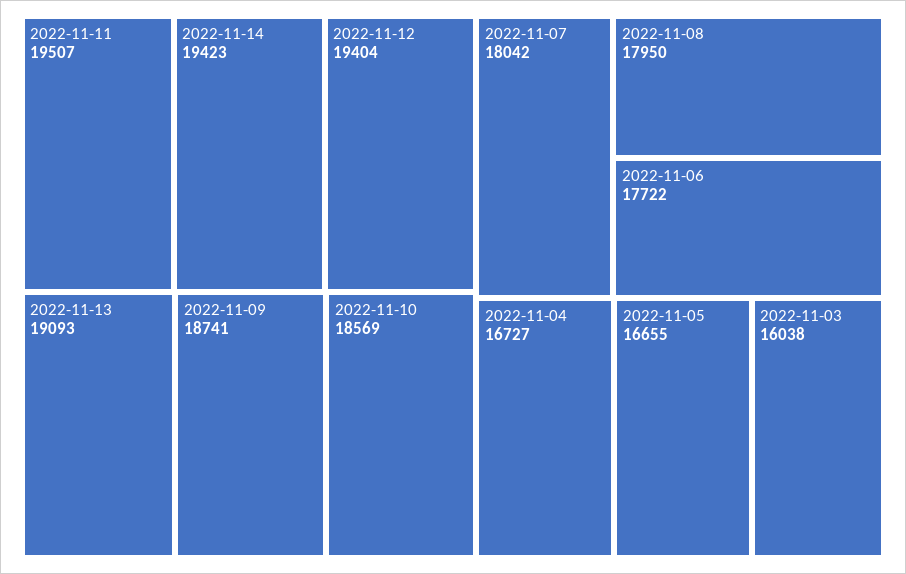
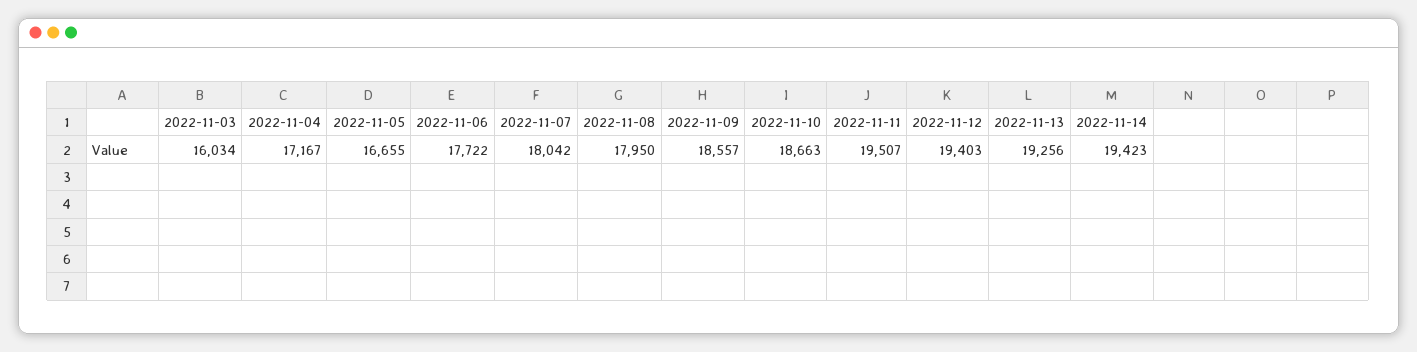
2022-11-12: 19404 -> 19403
2022-11-13: 19093 -> 19256
2022-11-09: 18741 -> 18557
2022-11-10: 18569 -> 18663
2022-11-04: 16727 -> 17167
2022-11-03: 16038 -> 16034

